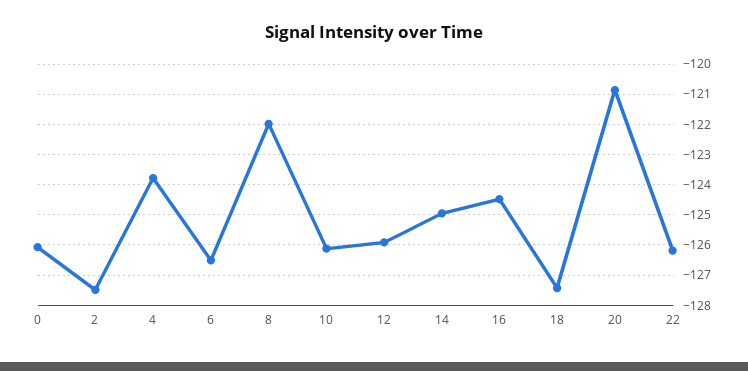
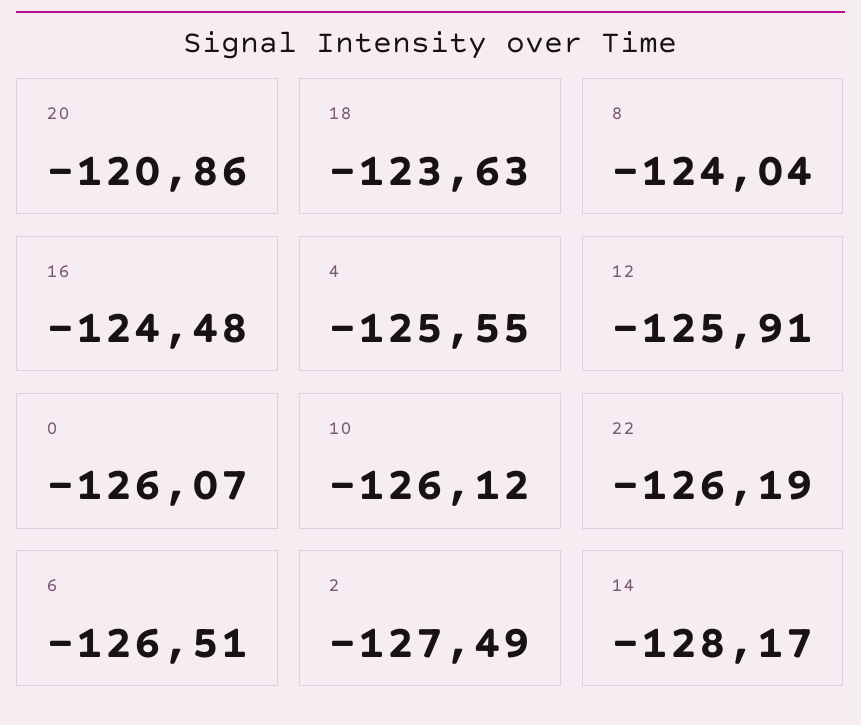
4: -123.8 -> -125.55
8: -122 -> -124.04
14: -125 -> -128.17
18: -127.4 -> -123.63

